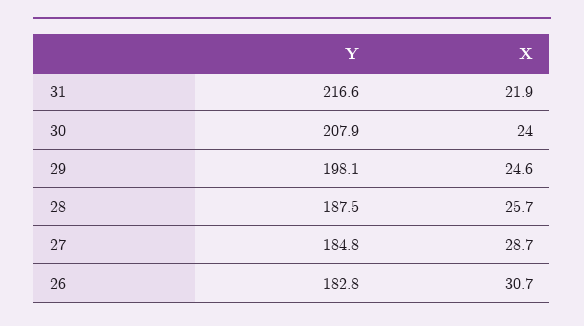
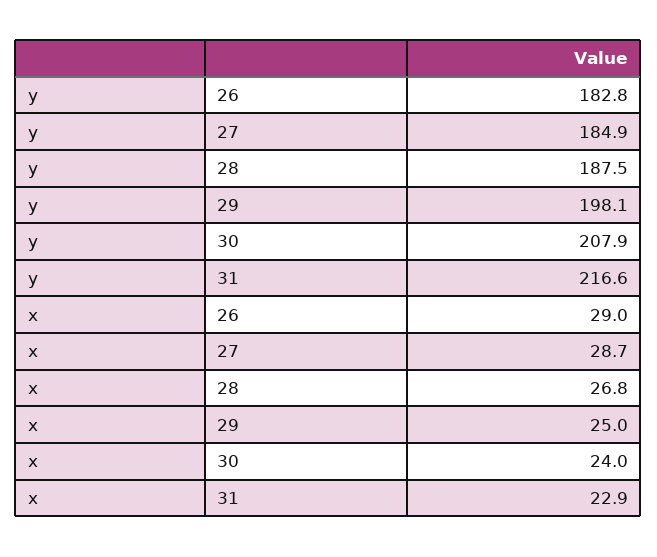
X, 31: 21.9 -> 22.9
X, 29: 24.6 -> 25
X, 28: 25.7 -> 26.8
Y, 27: 184.8 -> 184.9
X, 26: 30.7 -> 29

